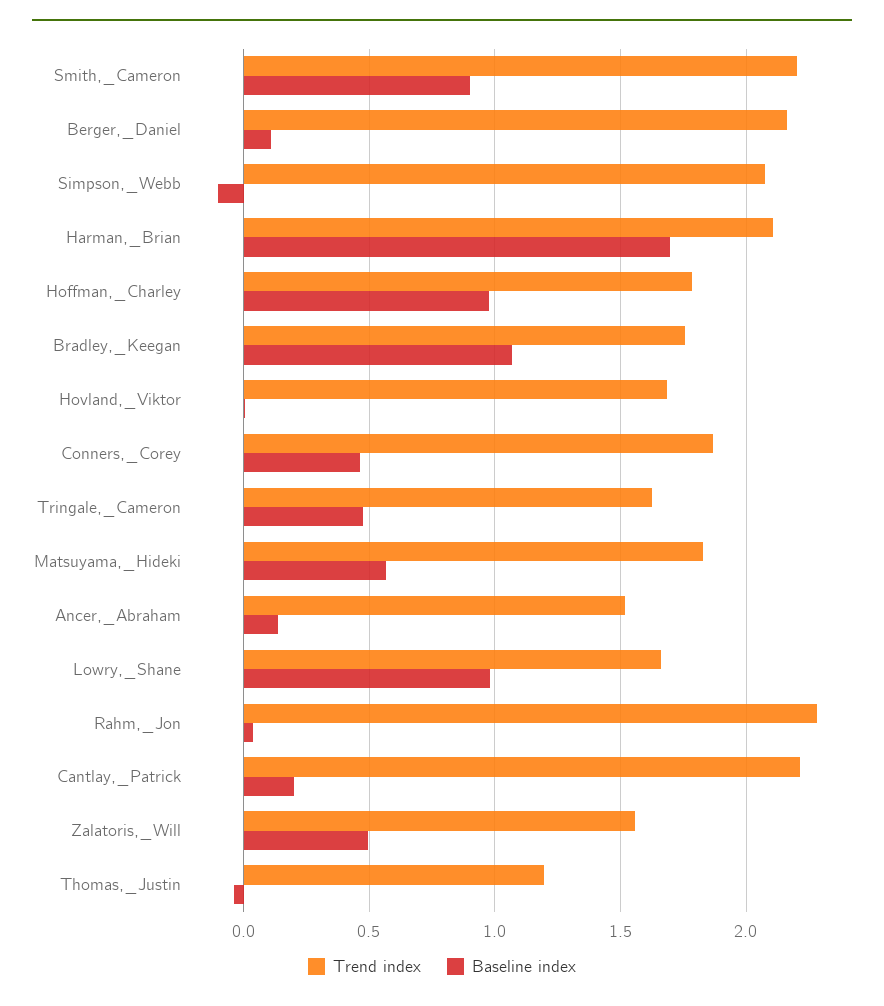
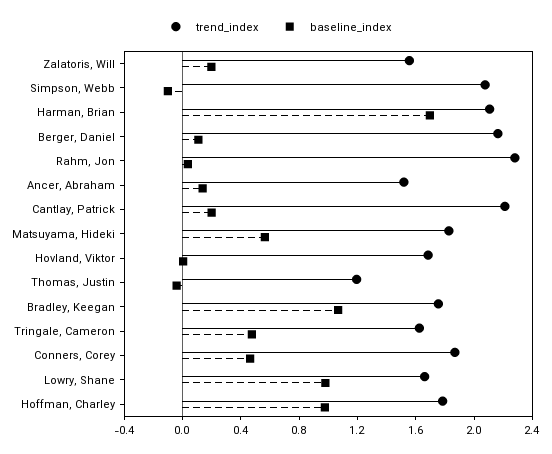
Trend index, Smith,_Cameron: 2.2 -> none
Baseline index, Smith,_Cameron: 0.9 -> none
Baseline index, Zalatoris,_Will: 0.5 -> 0.2

